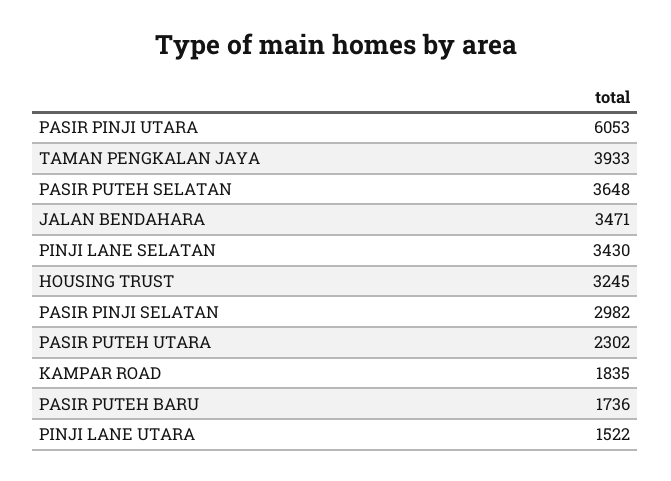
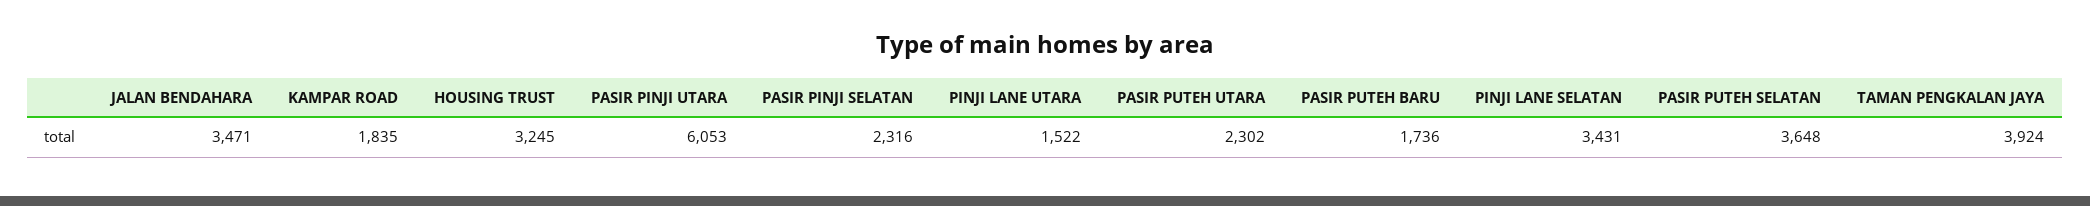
TAMAN PENGKALAN JAYA: 3933 -> 3924
PINJI LANE SELATAN: 3430 -> 3431
PASIR PINJI SELATAN: 2982 -> 2316

